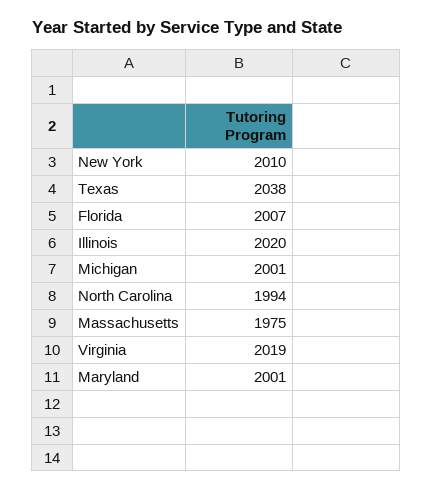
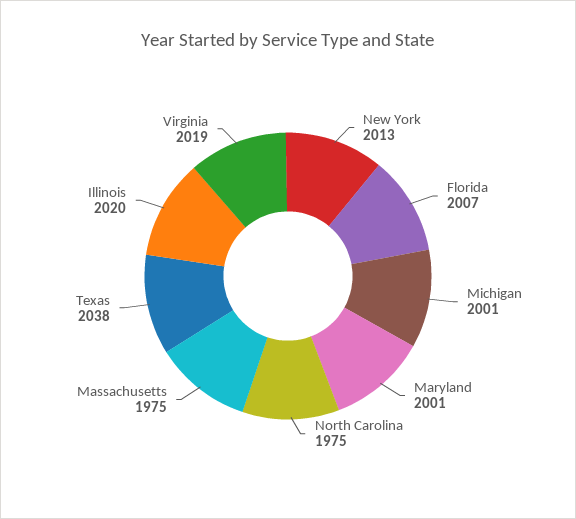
New York: 2010 -> 2013
North Carolina: 1994 -> 1975

